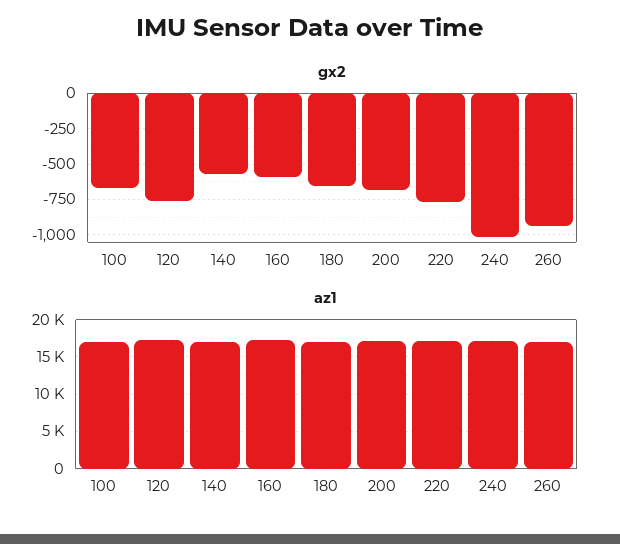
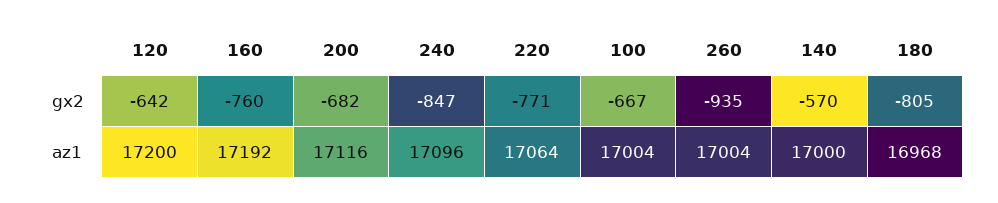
gx2, 120: -750 -> -642
gx2, 160: -600 -> -760
gx2, 180: -650 -> -805
gx2, 240: -1000 -> -847

